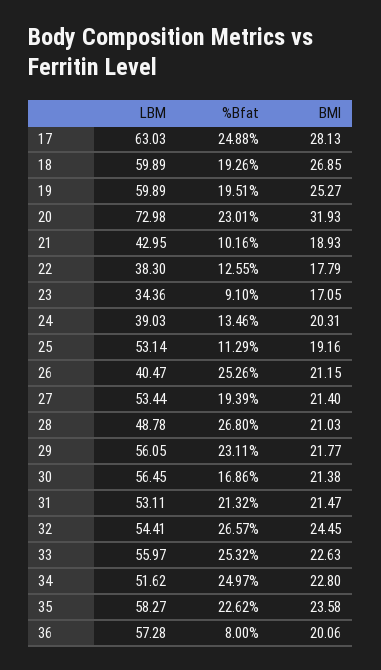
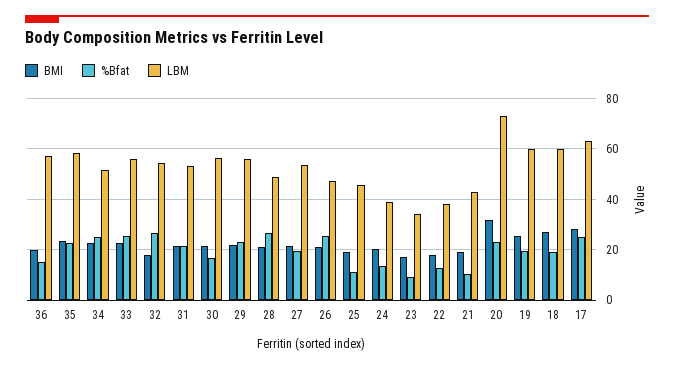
LBM, 25: 53.14 -> 45
LBM, 26: 40.47 -> 47.5
BMI, 32: 24.45 -> 17.5
%Bfat, 36: 8 -> 15

